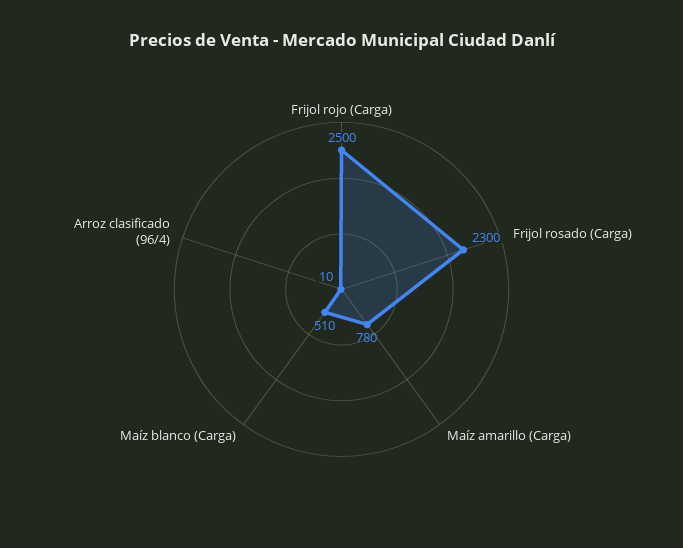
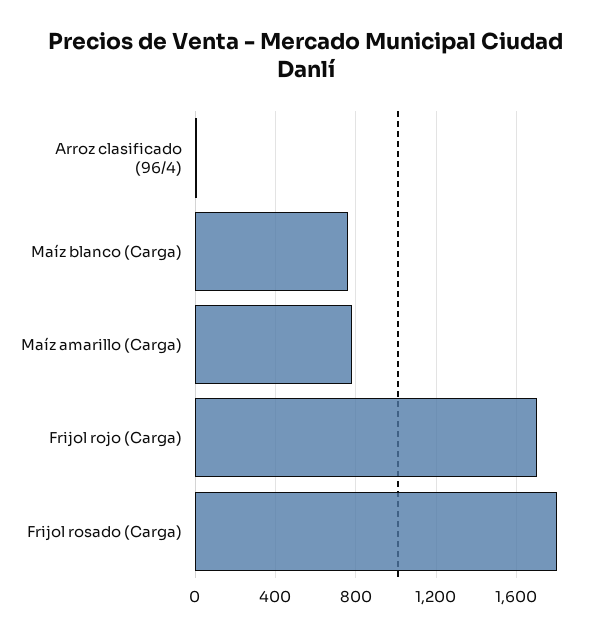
Frijol rojo (Carga): 2500 -> 1700
Frijol rosado (Carga): 2300 -> 1800
Maíz blanco (Carga): 510 -> 750

